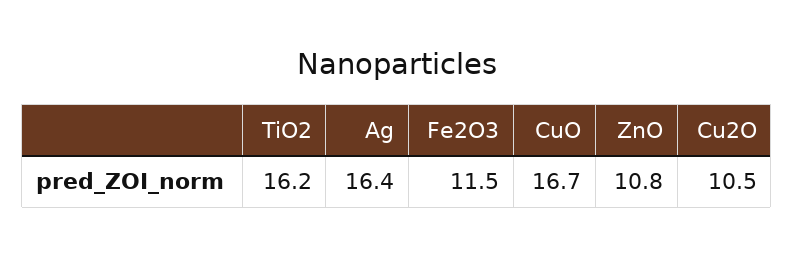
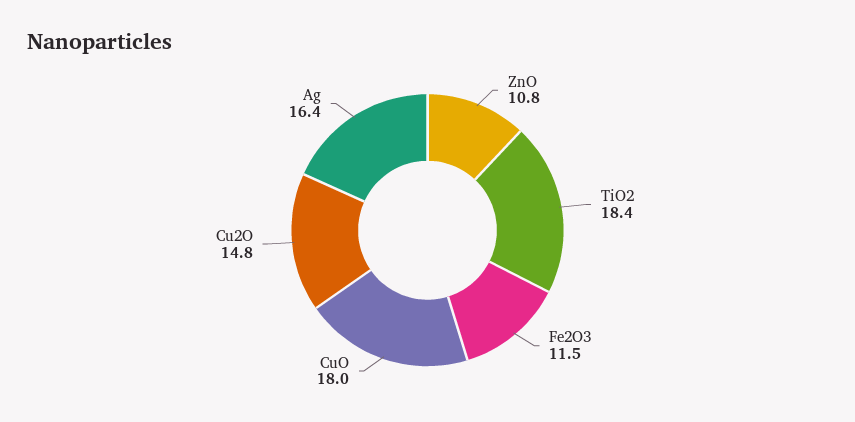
TiO2: 16.2 -> 18.4
CuO: 16.7 -> 18
Cu2O: 10.5 -> 14.8

